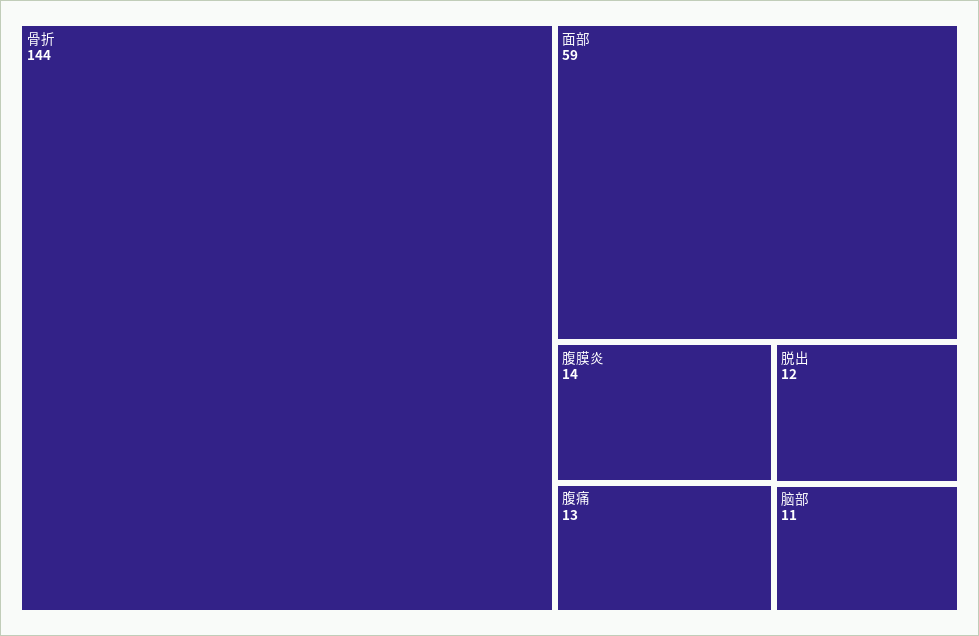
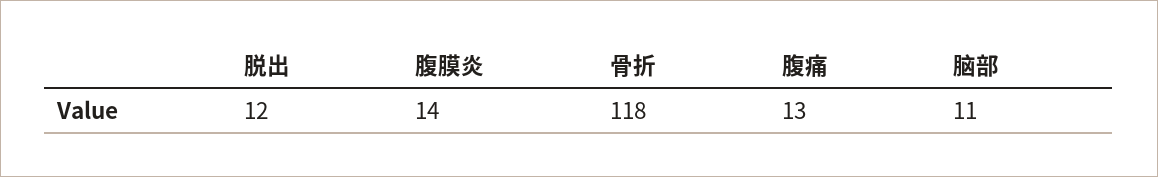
骨折: 144 -> 118
面部: 59 -> none

